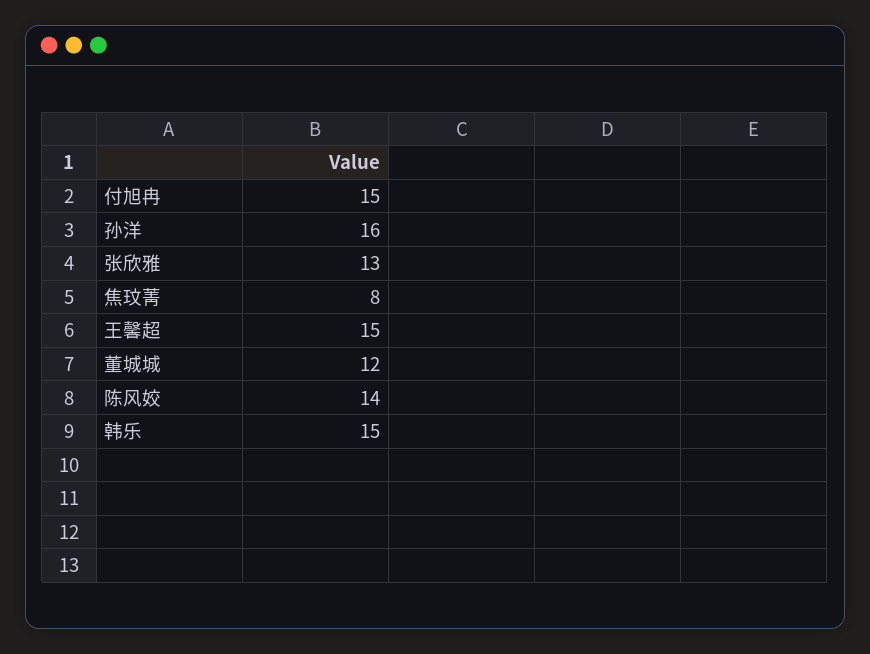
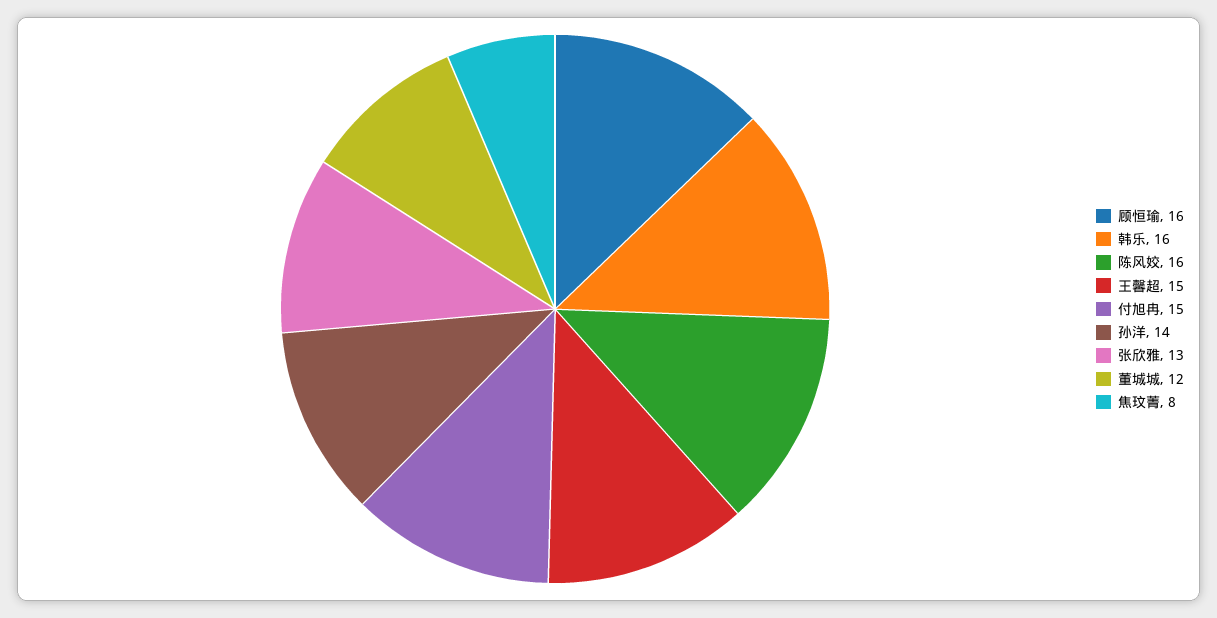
孙洋: 16 -> 14
陈风姣: 14 -> 16
韩乐: 15 -> 16
顾恒瑜: none -> 16

